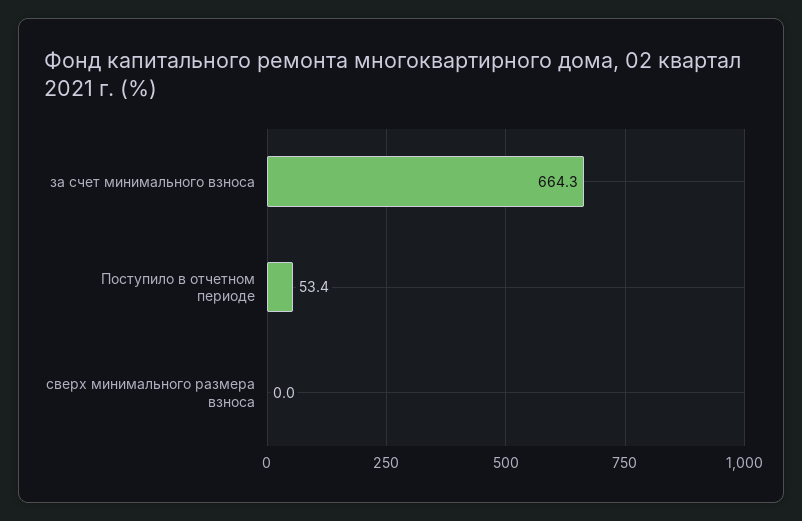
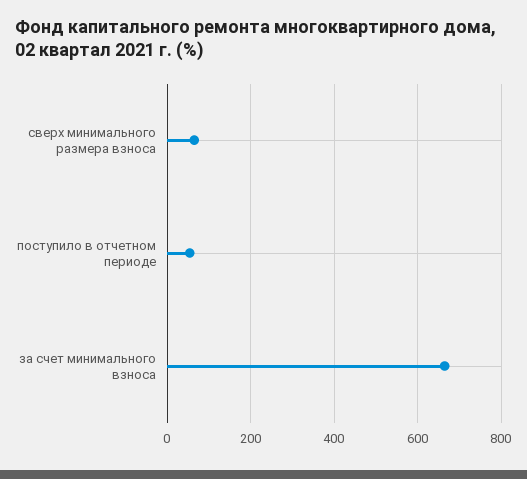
сверх минимального размера взноса: 0 -> 60

